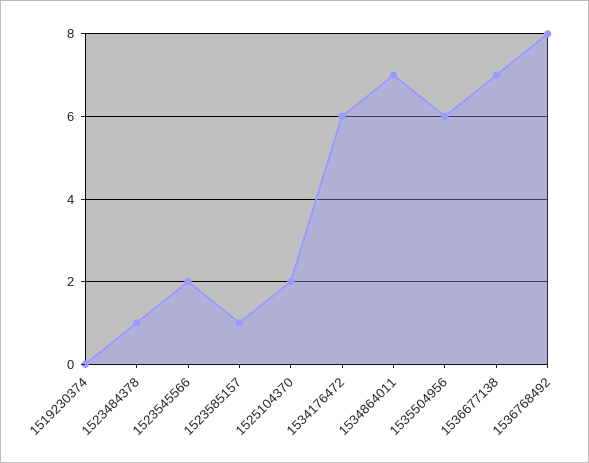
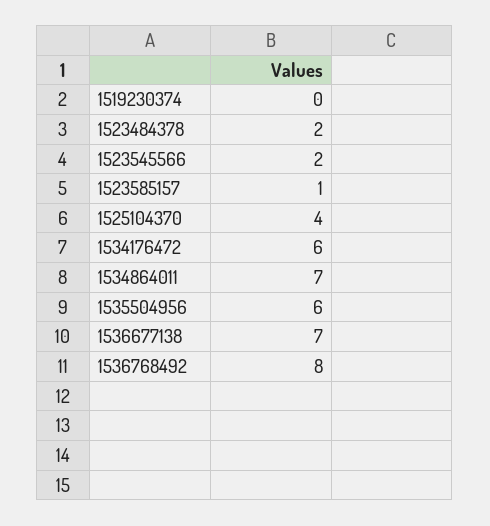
1523484378: 1 -> 2
1525104370: 2 -> 4

